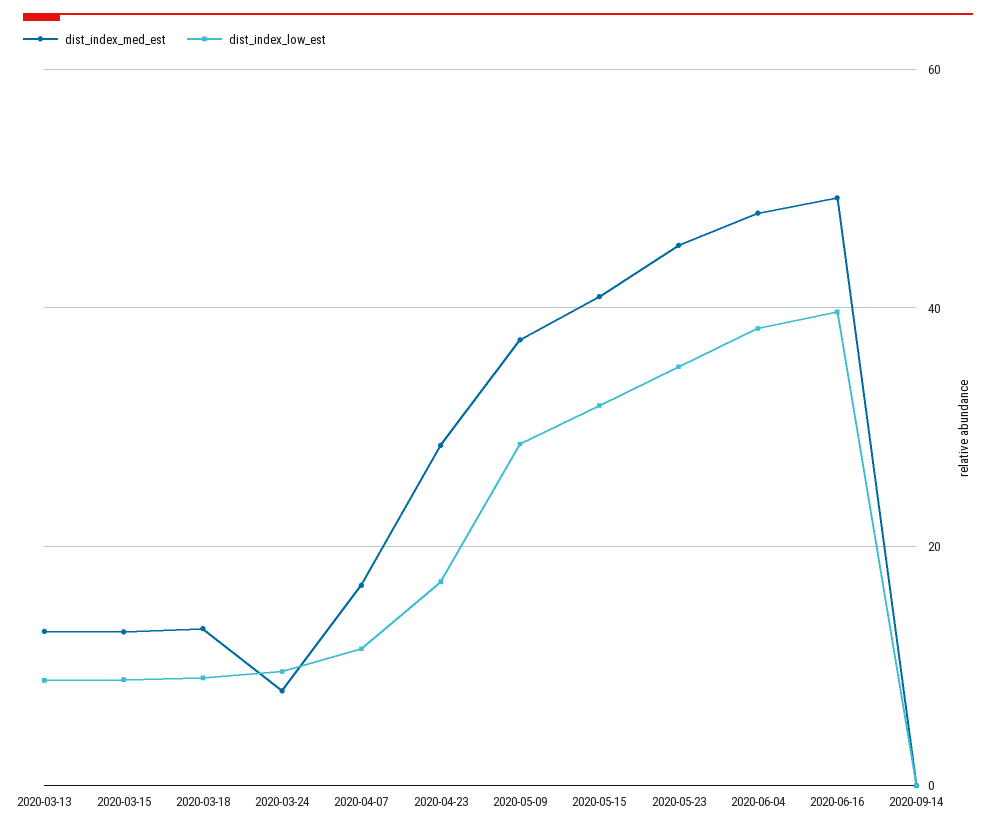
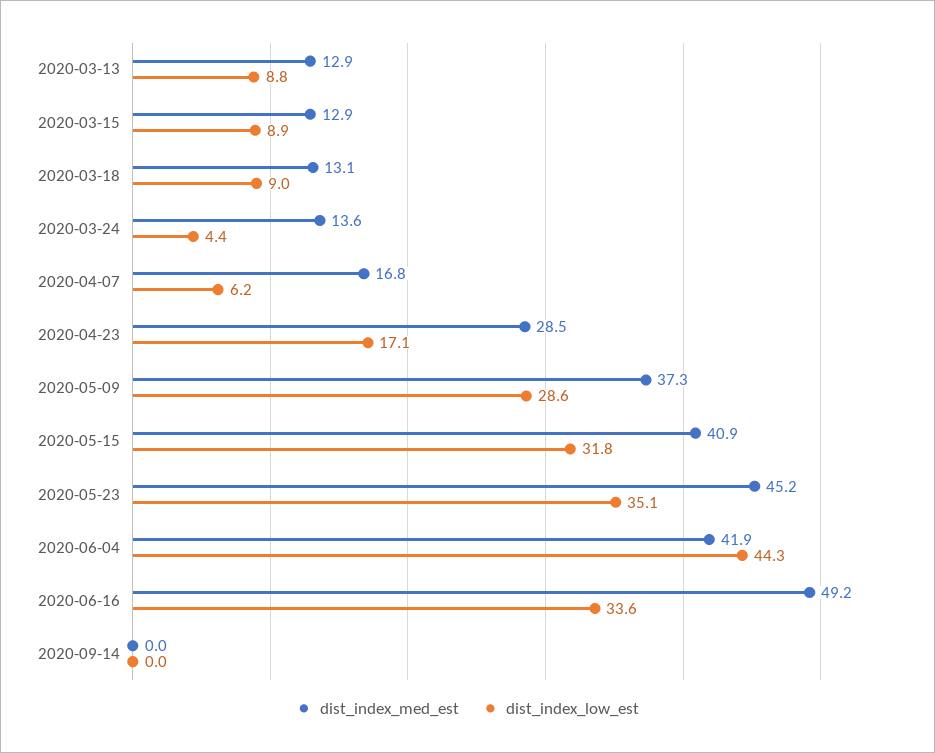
dist_index_med_est, 2020-03-24: 8 -> 13.6
dist_index_low_est, 2020-03-24: 10 -> 4.4
dist_index_low_est, 2020-04-07: 12 -> 6.2
dist_index_med_est, 2020-06-04: 48 -> 41.9
dist_index_low_est, 2020-06-04: 38 -> 44.3
dist_index_low_est, 2020-06-16: 40 -> 33.6

